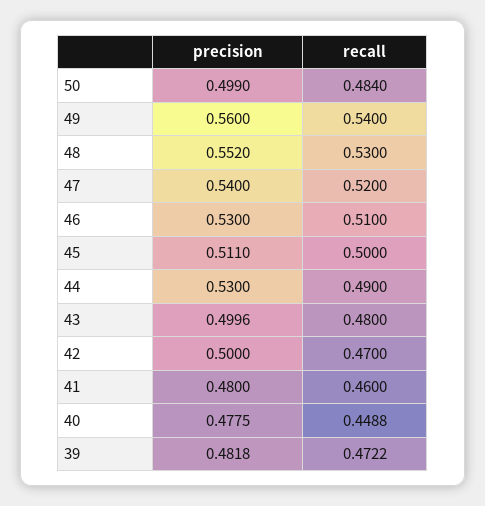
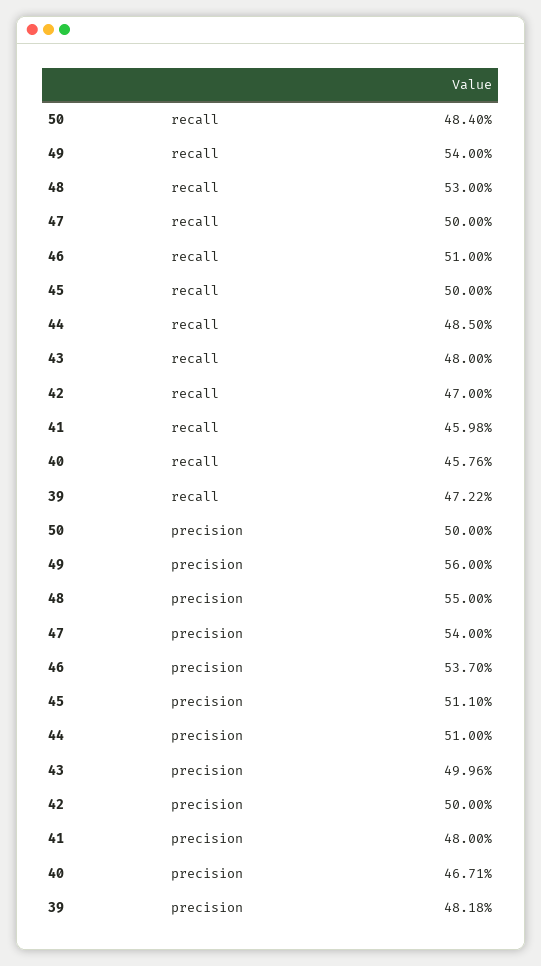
precision, 50: 0.499 -> 0.5
precision, 48: 0.552 -> 0.55
recall, 47: 0.52 -> 0.5
precision, 46: 0.53 -> 0.537
precision, 44: 0.53 -> 0.51
recall, 44: 0.49 -> 0.485
recall, 41: 0.46 -> 0.4598
precision, 40: 0.4775 -> 0.4671
recall, 40: 0.4488 -> 0.4576

